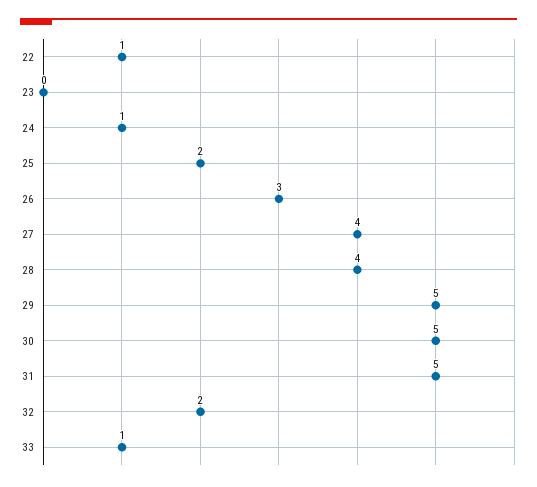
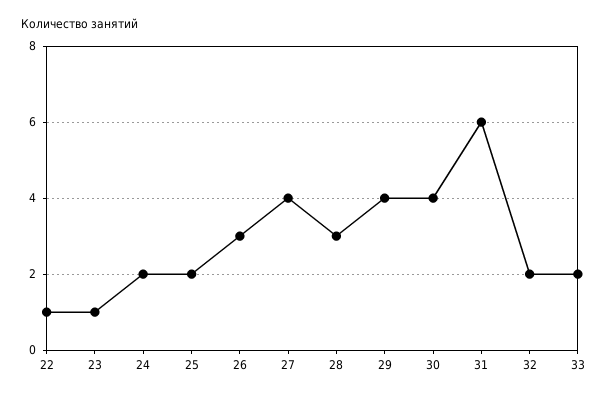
23: 0 -> 1
24: 1 -> 2
28: 4 -> 3
29: 5 -> 4
30: 5 -> 4
31: 5 -> 6
33: 1 -> 2

